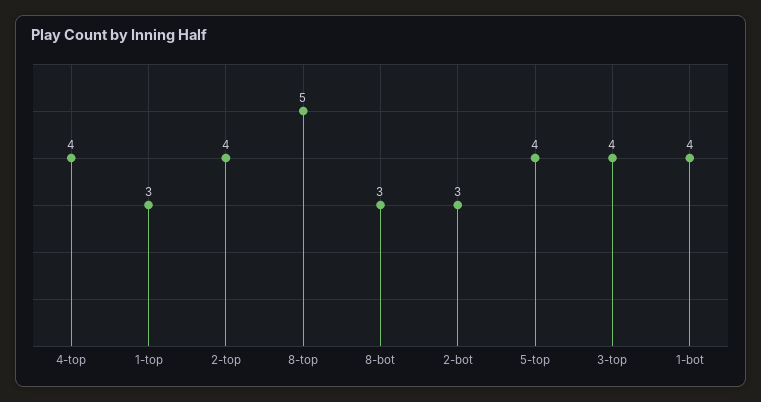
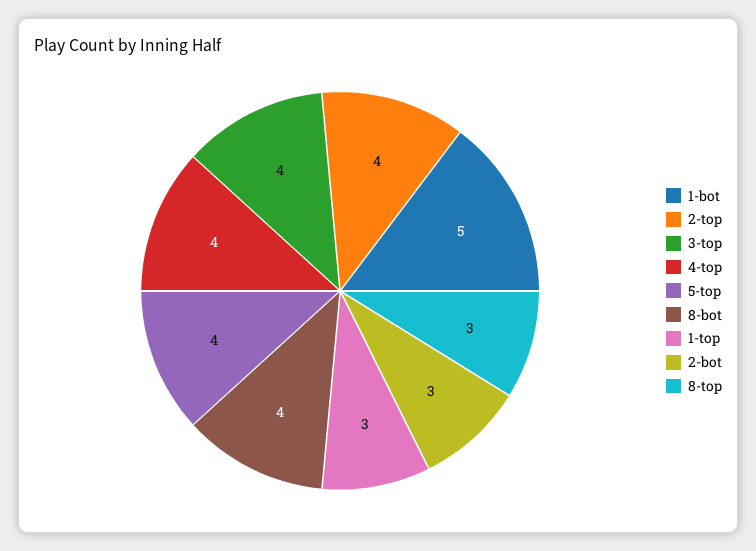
8-top: 5 -> 3
8-bot: 3 -> 4
1-bot: 4 -> 5

